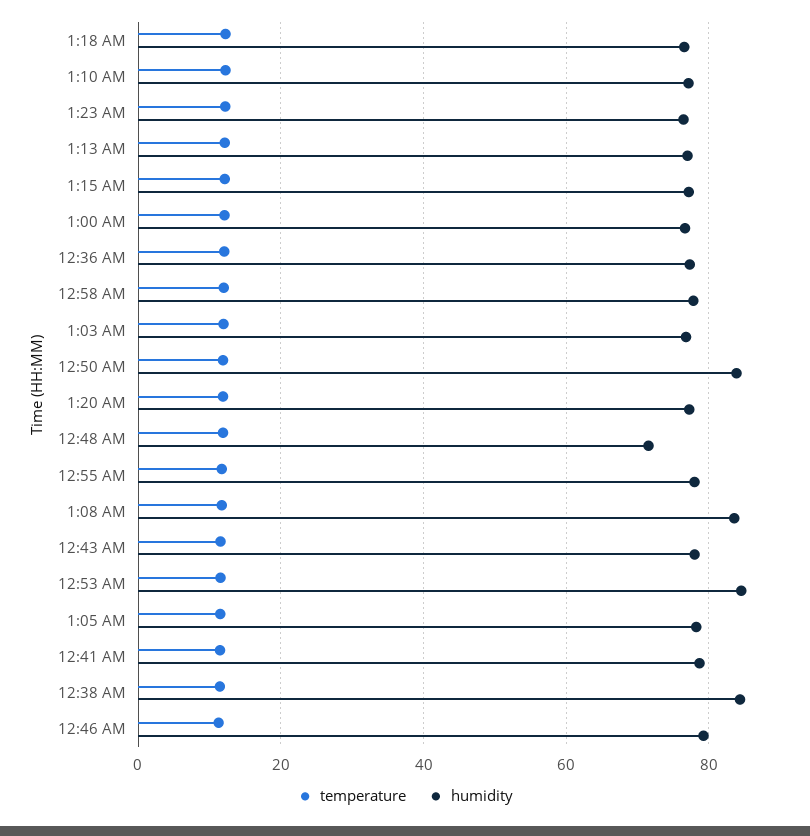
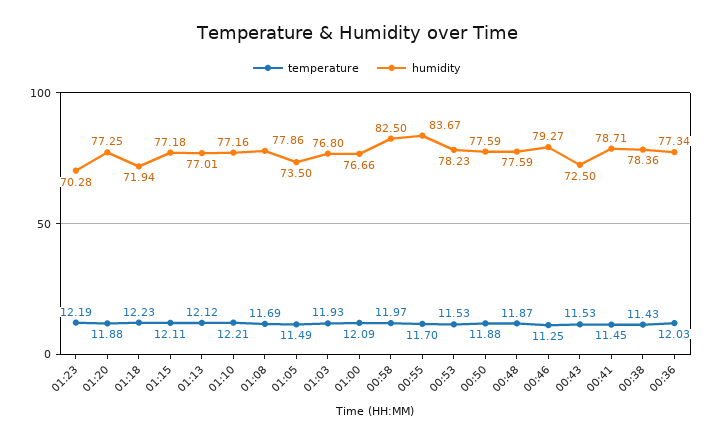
humidity, 1:18 AM: 76 -> 71.94
humidity, 1:23 AM: 76 -> 70.28
humidity, 12:58 AM: 78 -> 82.5
humidity, 12:50 AM: 84 -> 77.59
humidity, 12:48 AM: 72 -> 77.59
humidity, 12:55 AM: 78 -> 83.67
humidity, 1:08 AM: 84 -> 77.86
humidity, 12:43 AM: 78 -> 72.5
humidity, 12:53 AM: 84 -> 78.23
humidity, 1:05 AM: 78 -> 73.5
humidity, 12:38 AM: 84 -> 78.36

